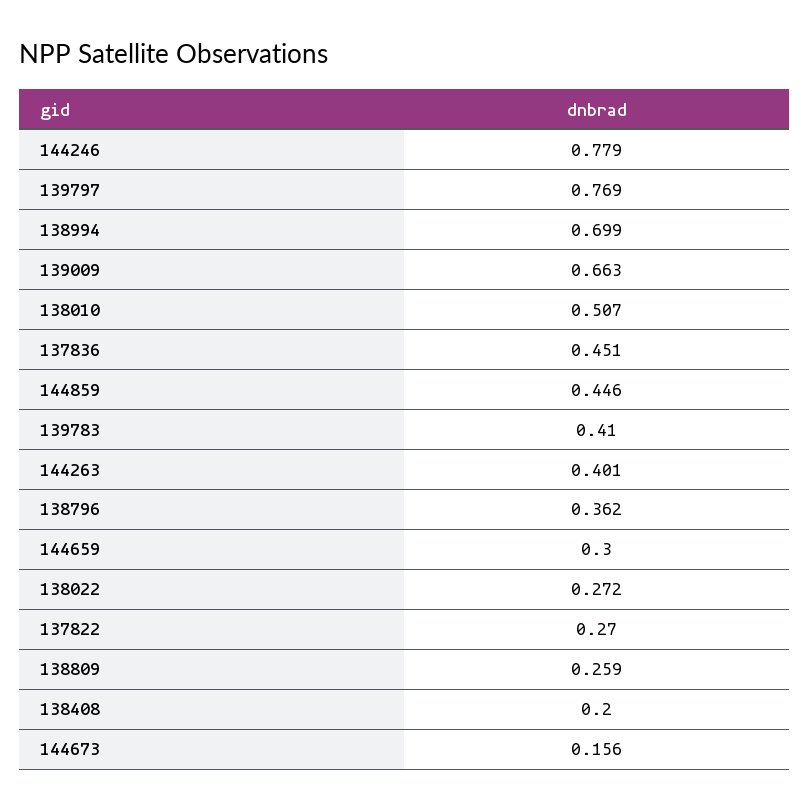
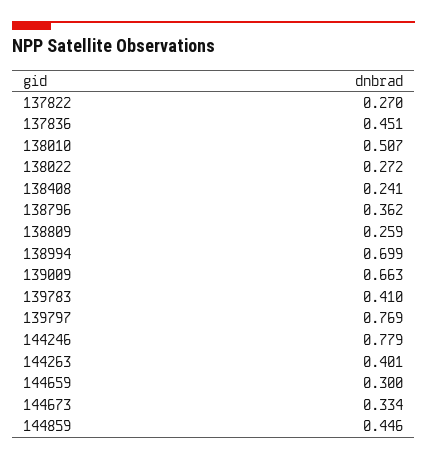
138408: 0.2 -> 0.241
144673: 0.156 -> 0.334

